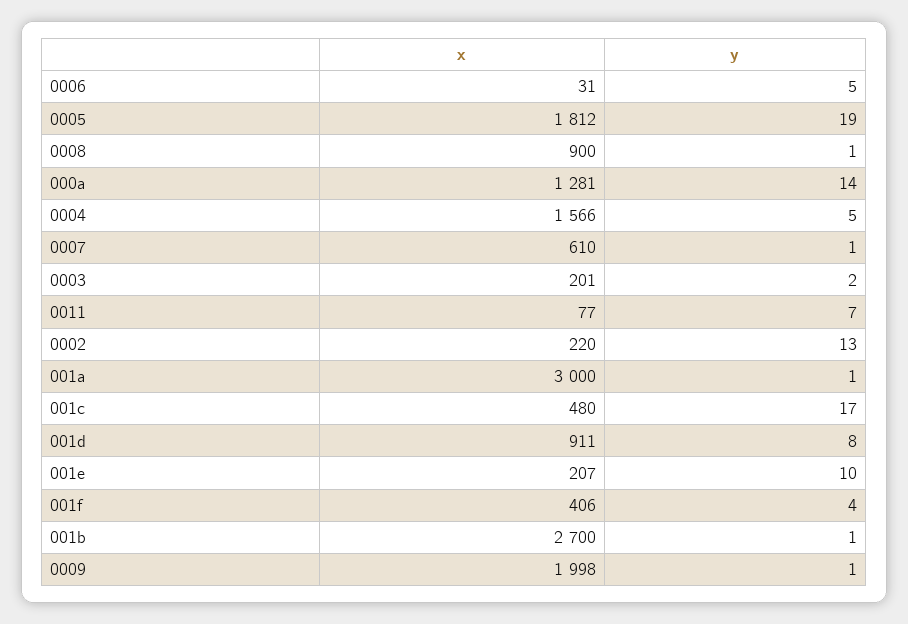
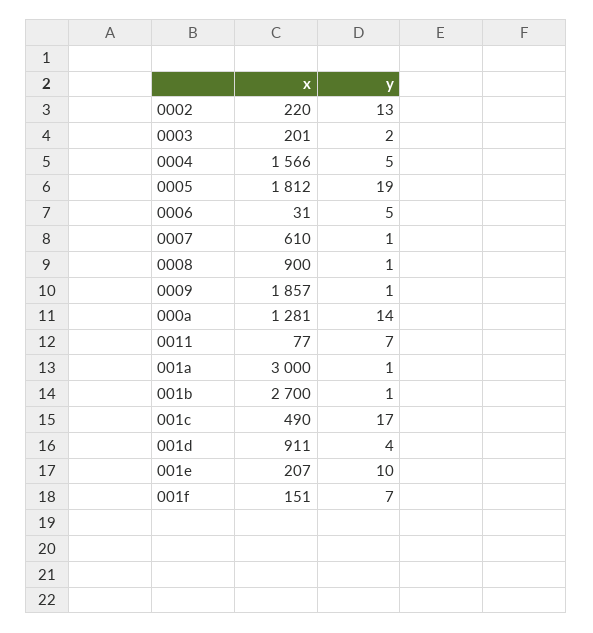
x, 001c: 480 -> 490
y, 001d: 8 -> 4
x, 001f: 406 -> 151
y, 001f: 4 -> 7
x, 0009: 1998 -> 1857

